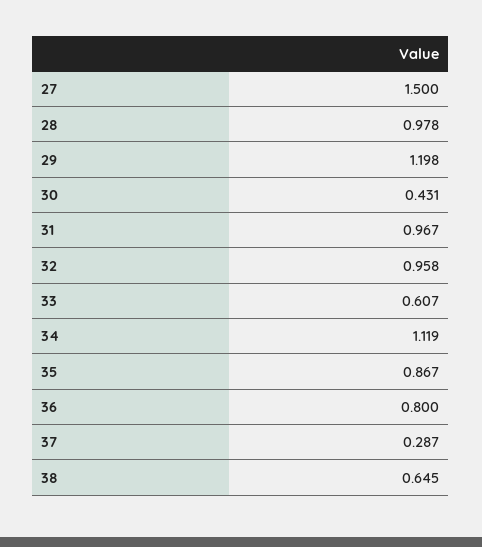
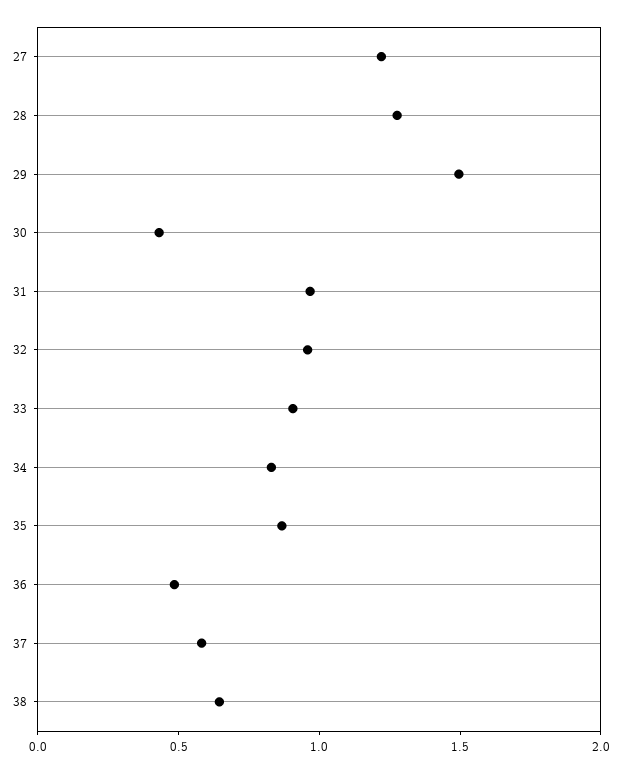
27: 1.5 -> 1.2
28: 0.978 -> 1.3
29: 1.198 -> 1.5
33: 0.607 -> 0.9
34: 1.119 -> 0.8
36: 0.8 -> 0.5
37: 0.287 -> 0.6

